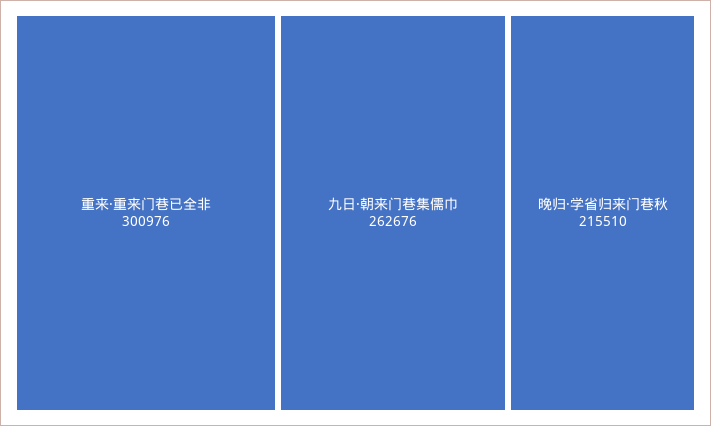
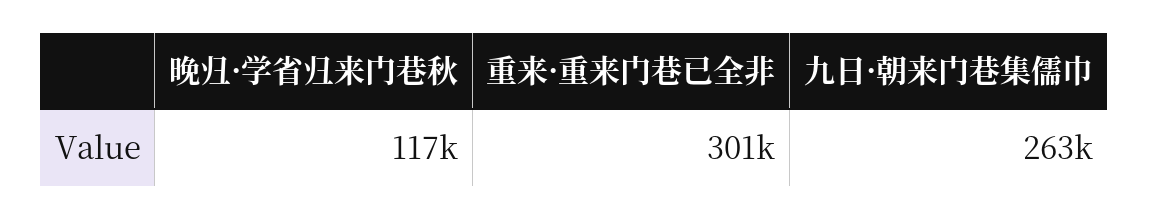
晚归·学省归来门巷秋: 215510 -> 117000

